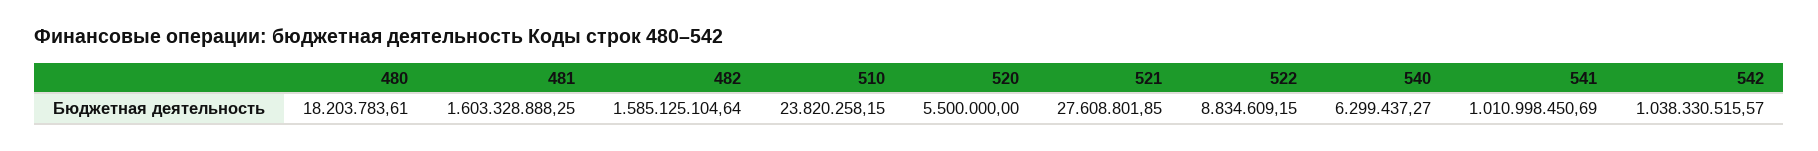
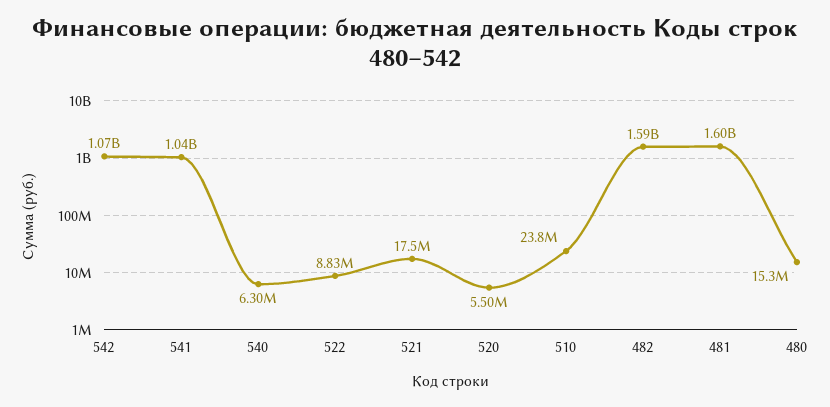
480: 18203783.61 -> 15300000
521: 27608801.85 -> 17500000
541: 1010998450.69 -> 1040000000
542: 1038330515.57 -> 1070000000

